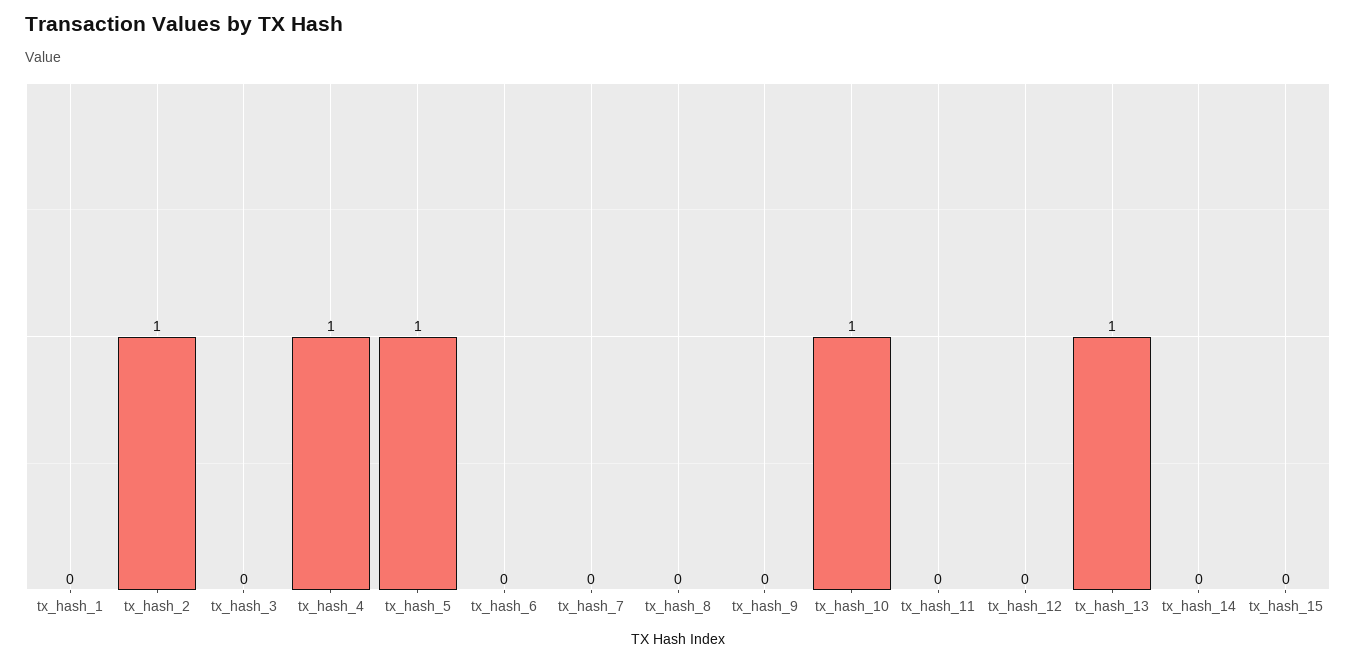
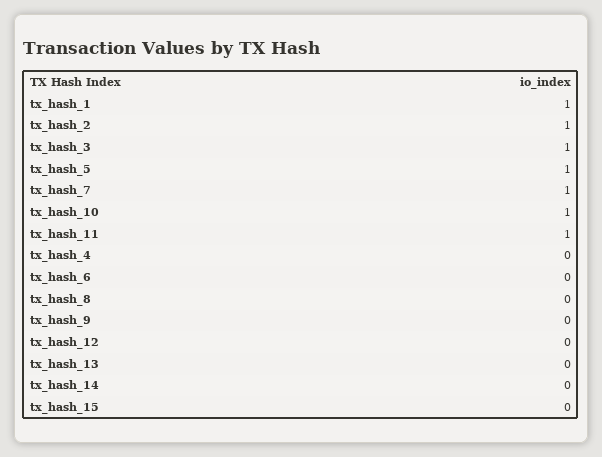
tx_hash_1: 0 -> 1
tx_hash_3: 0 -> 1
tx_hash_4: 1 -> 0
tx_hash_7: 0 -> 1
tx_hash_11: 0 -> 1
tx_hash_13: 1 -> 0

